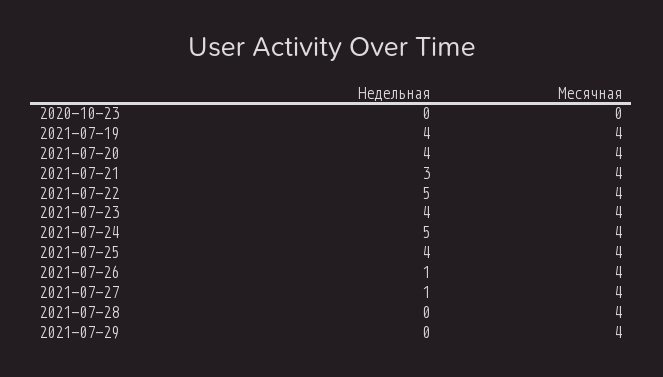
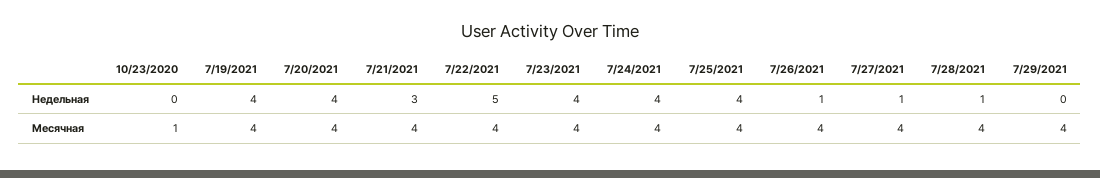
Месячная, 2020-10-23: 0 -> 1
Недельная, 2021-07-24: 5 -> 4
Недельная, 2021-07-28: 0 -> 1

